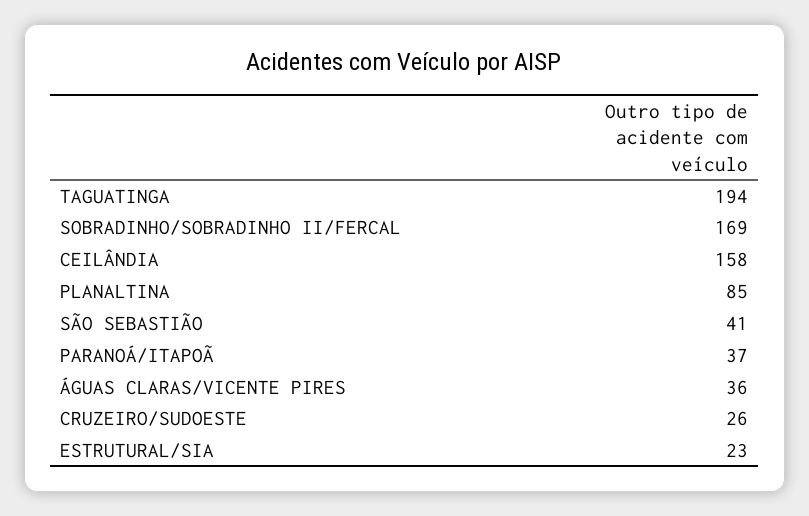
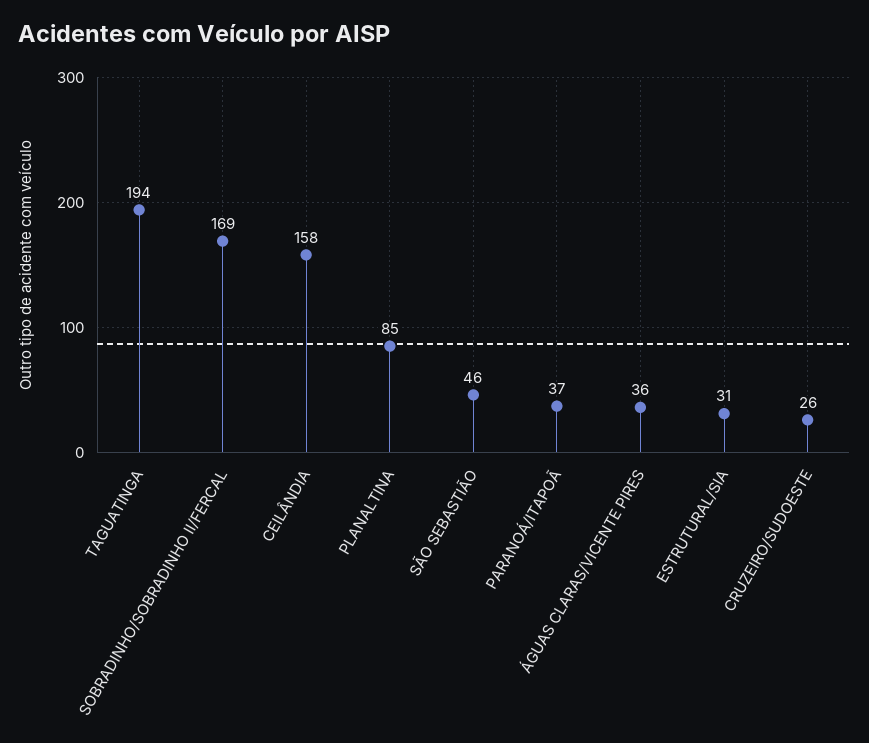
SÃO SEBASTIÃO: 41 -> 46
ESTRUTURAL/SIA: 23 -> 31

